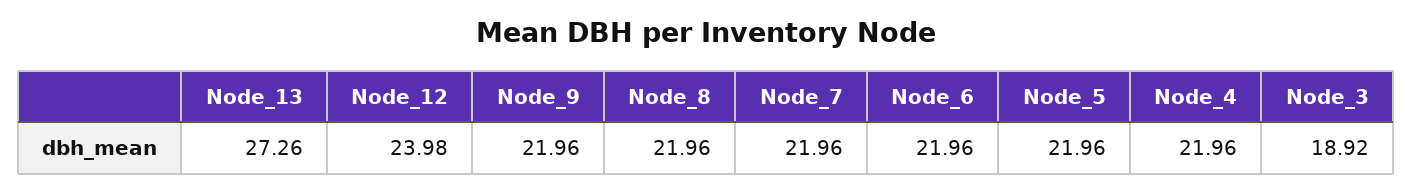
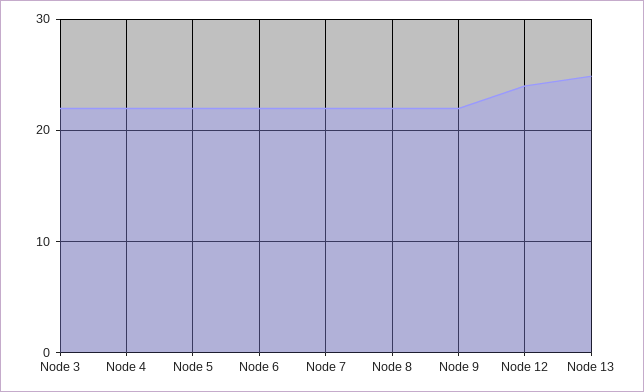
Node_13: 27.26 -> 25
Node_3: 18.92 -> 22

